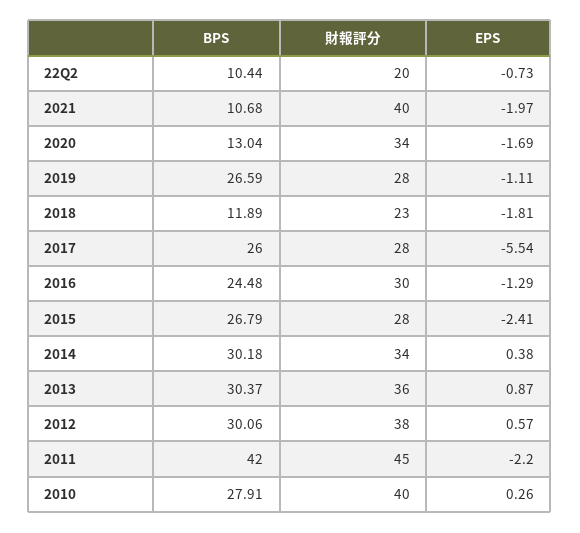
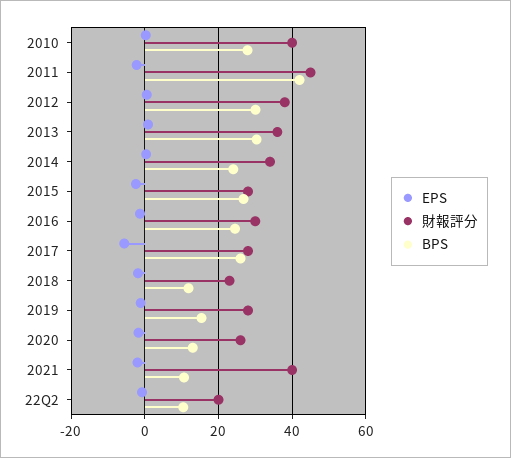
財報評分, 2020: 34 -> 26
BPS, 2019: 26.59 -> 16
BPS, 2014: 30.18 -> 24

